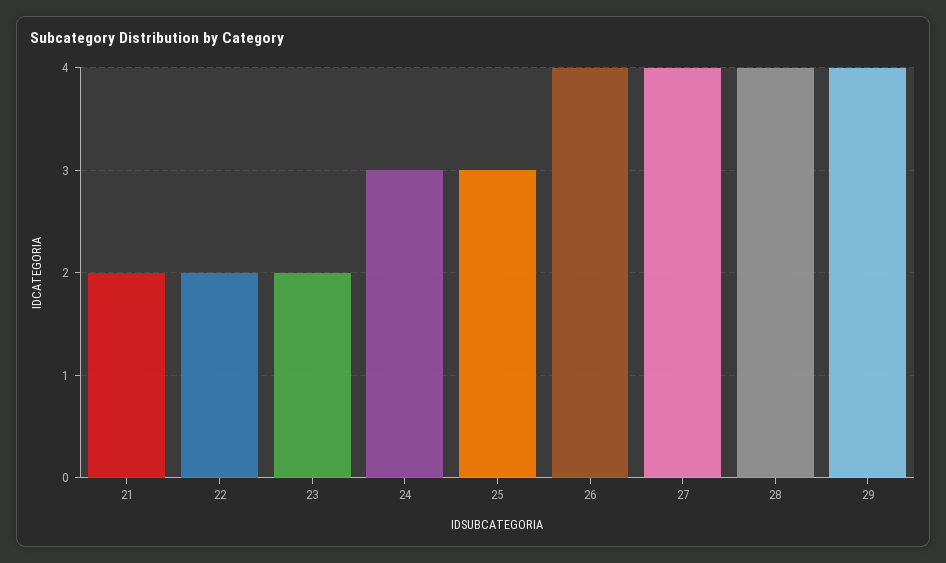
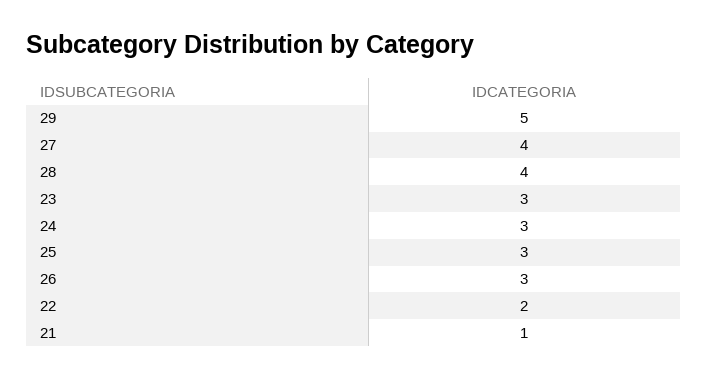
21: 2 -> 1
23: 2 -> 3
26: 4 -> 3
29: 4 -> 5

